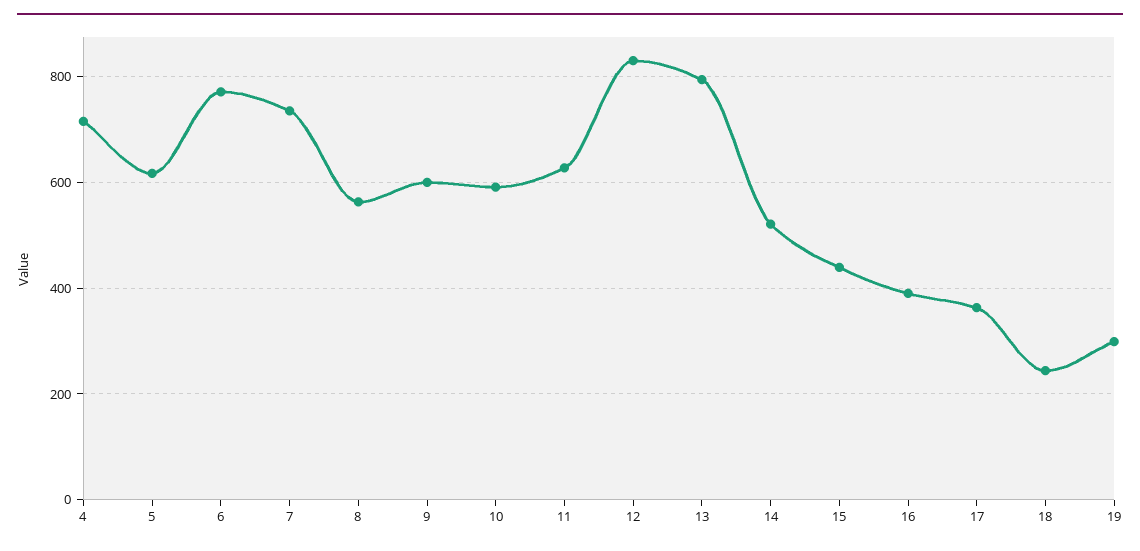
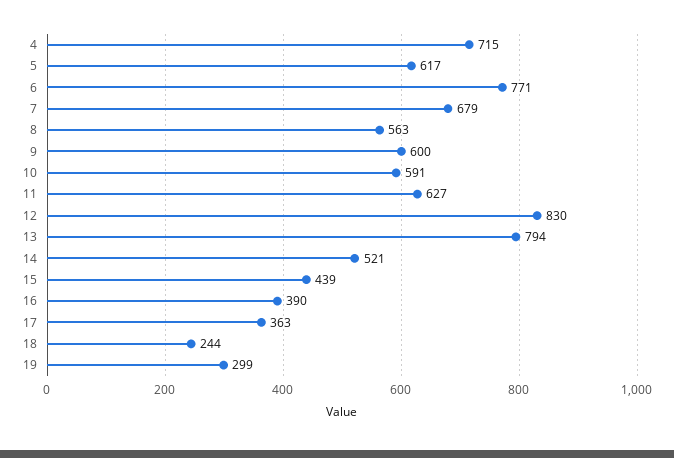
7: 740 -> 679

